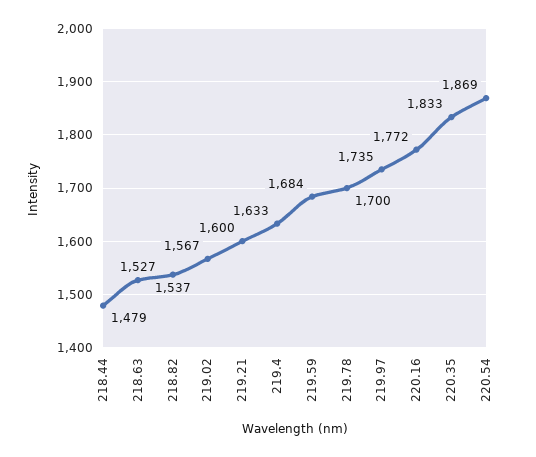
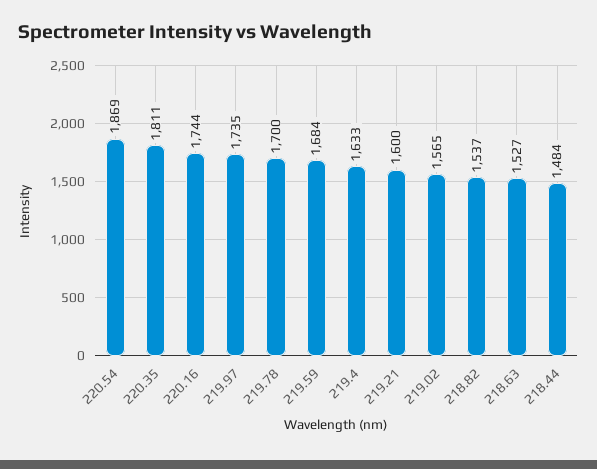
218.44: 1479 -> 1484
219.02: 1567 -> 1565
220.16: 1772 -> 1744
220.35: 1833 -> 1811

